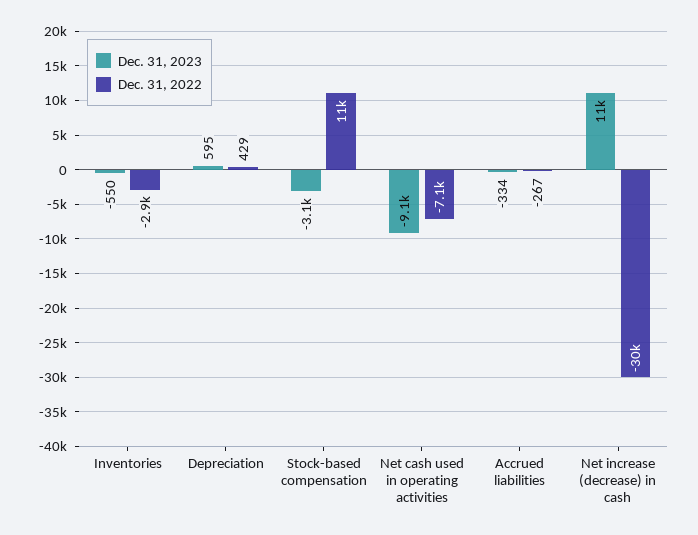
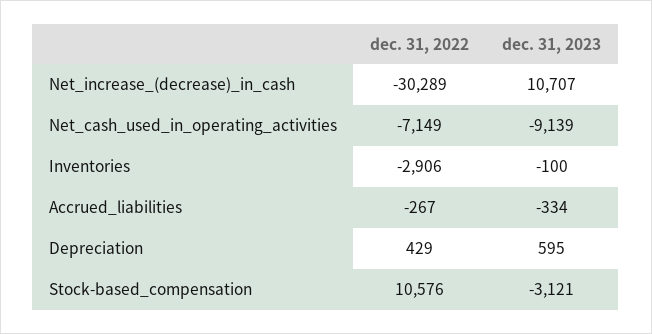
Dec. 31, 2023, Inventories: -550 -> -100

